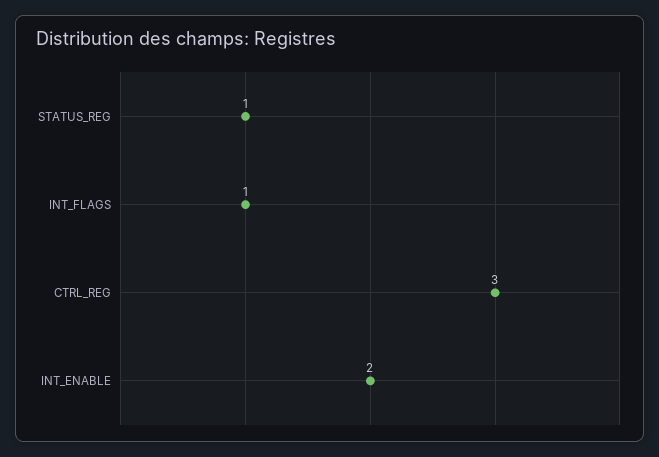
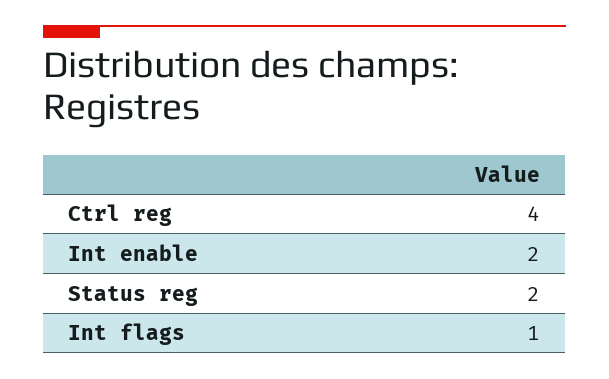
STATUS_REG: 1 -> 2
CTRL_REG: 3 -> 4

